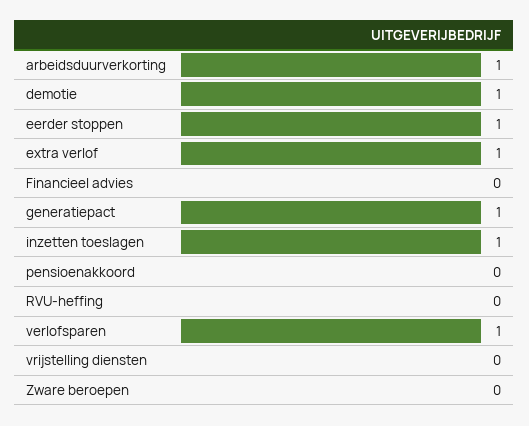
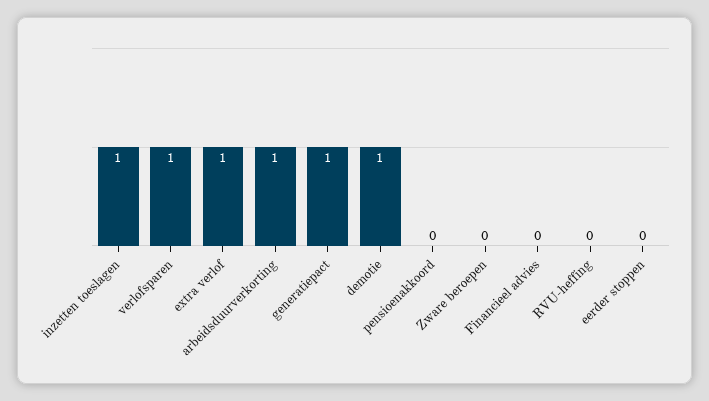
eerder stoppen: 1 -> 0
vrijstelling diensten: 0 -> none

